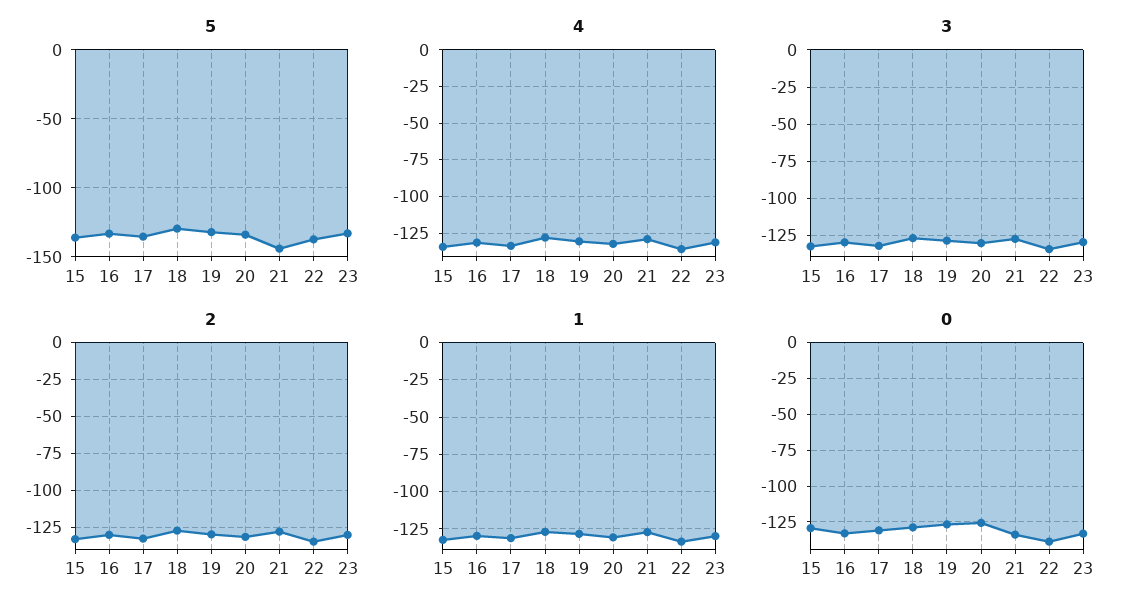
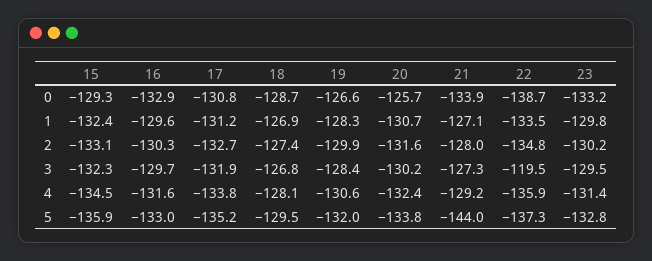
3, 22: -135 -> -119.5

